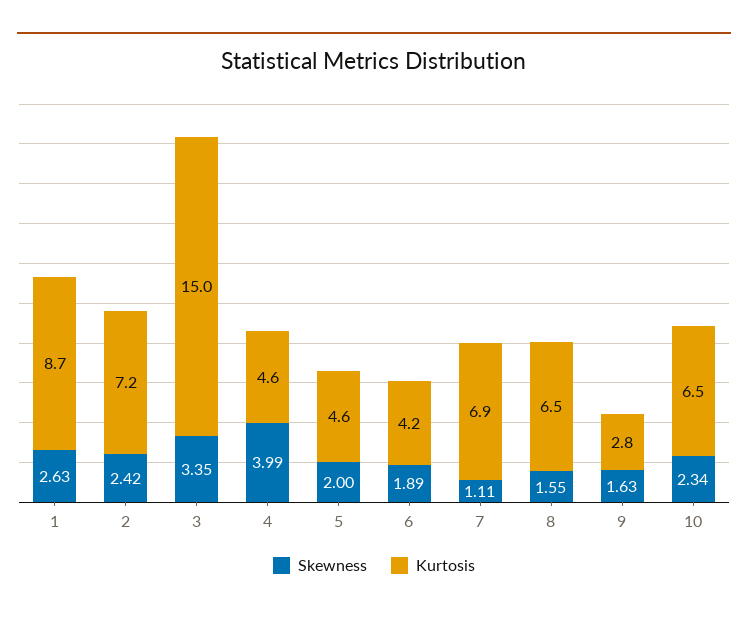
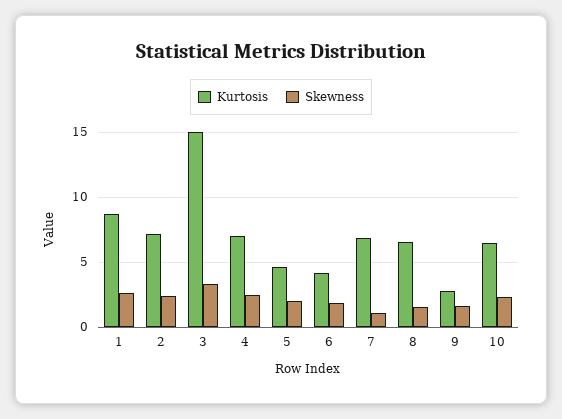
Skewness, 4: 3.99 -> 2.5
Kurtosis, 4: 4.6 -> 7

